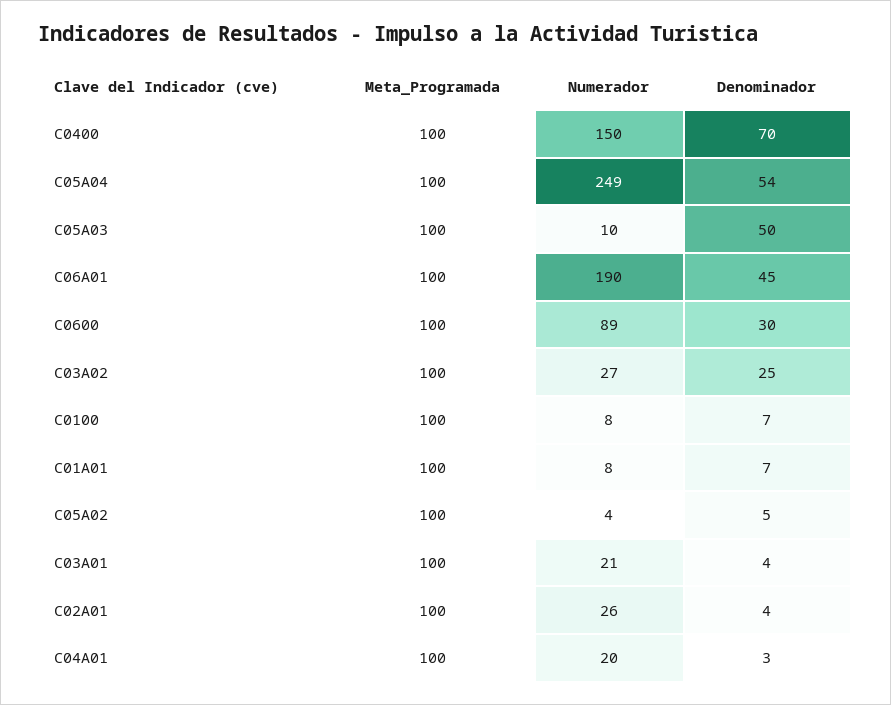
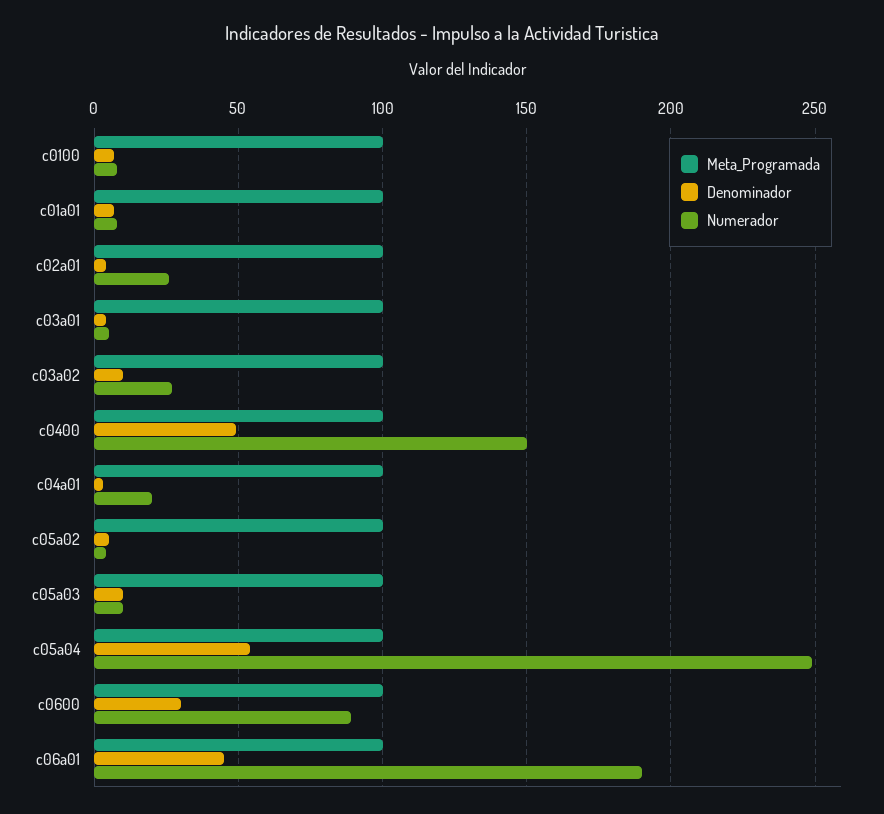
Denominador, C0400: 70 -> 50
Denominador, C05A03: 50 -> 10
Denominador, C03A02: 25 -> 10
Numerador, C03A01: 21 -> 5

